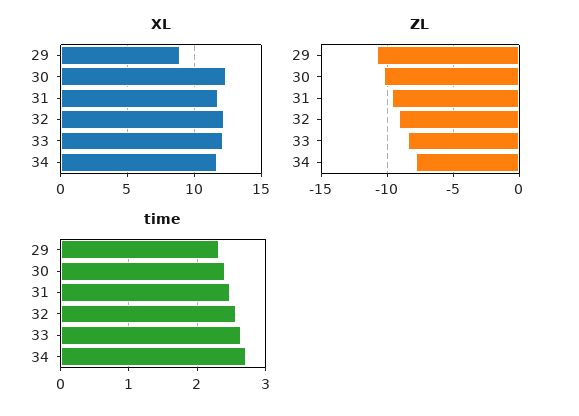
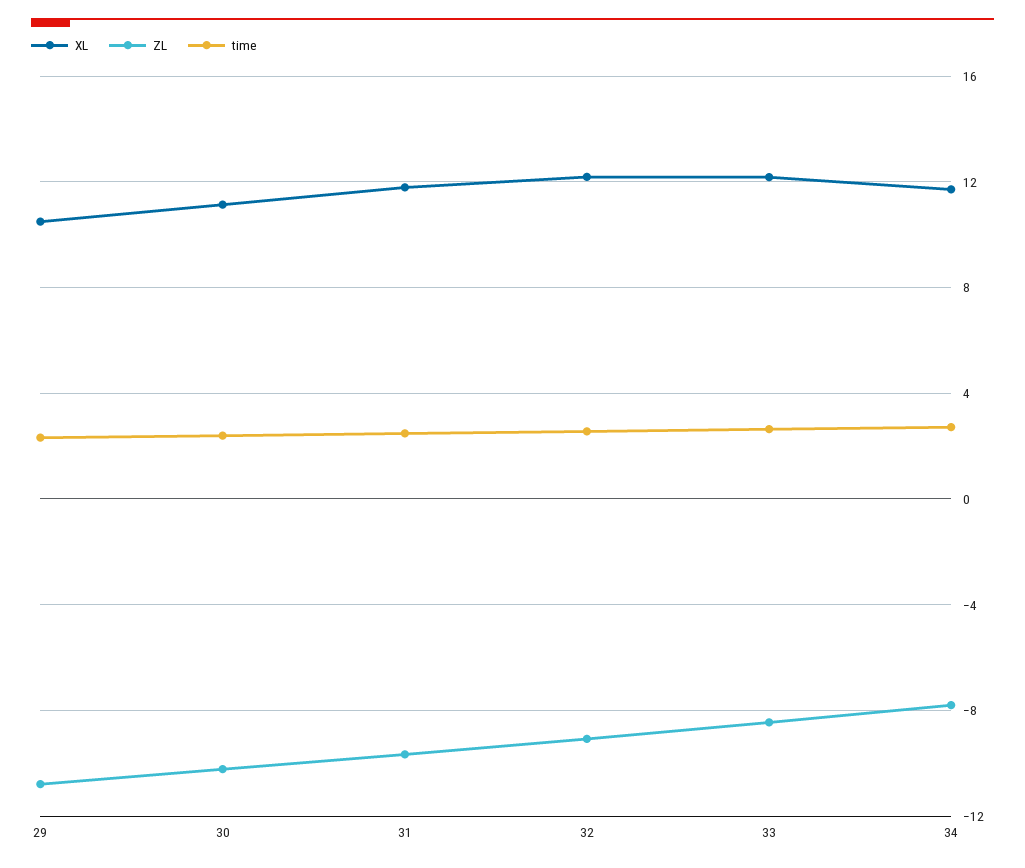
XL, 29: 9 -> 10.5
XL, 30: 12.5 -> 11

